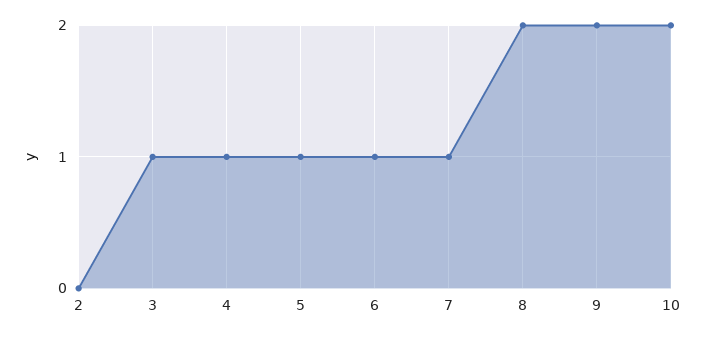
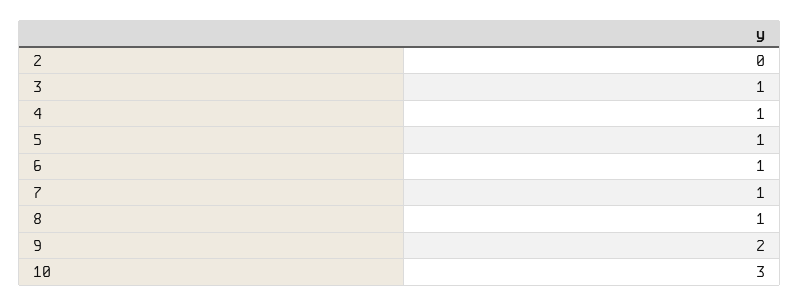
8: 2 -> 1
10: 2 -> 3

